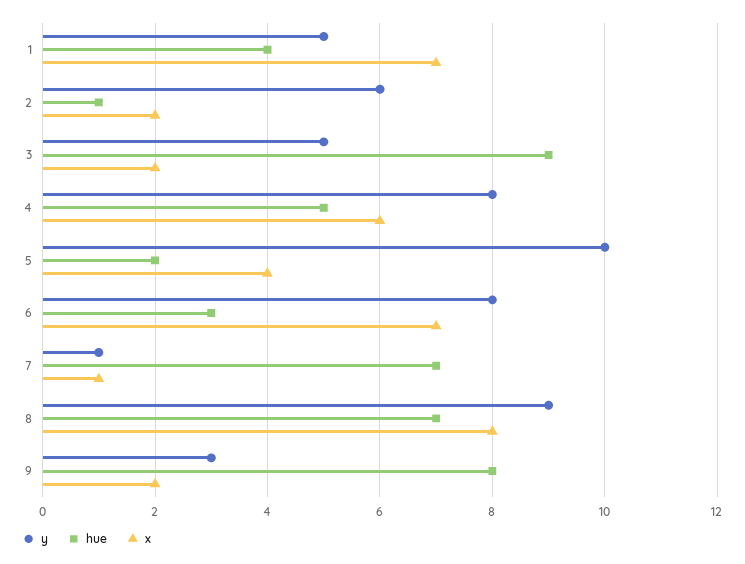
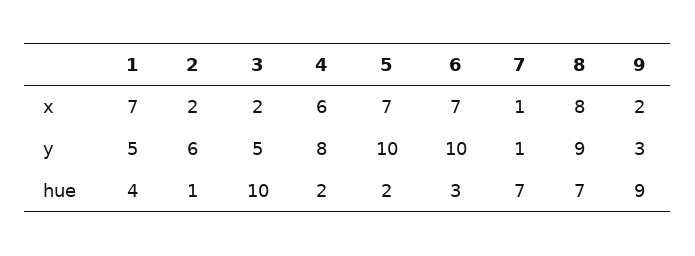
hue, 3: 9 -> 10
hue, 4: 5 -> 2
x, 5: 4 -> 7
y, 6: 8 -> 10
hue, 9: 8 -> 9

